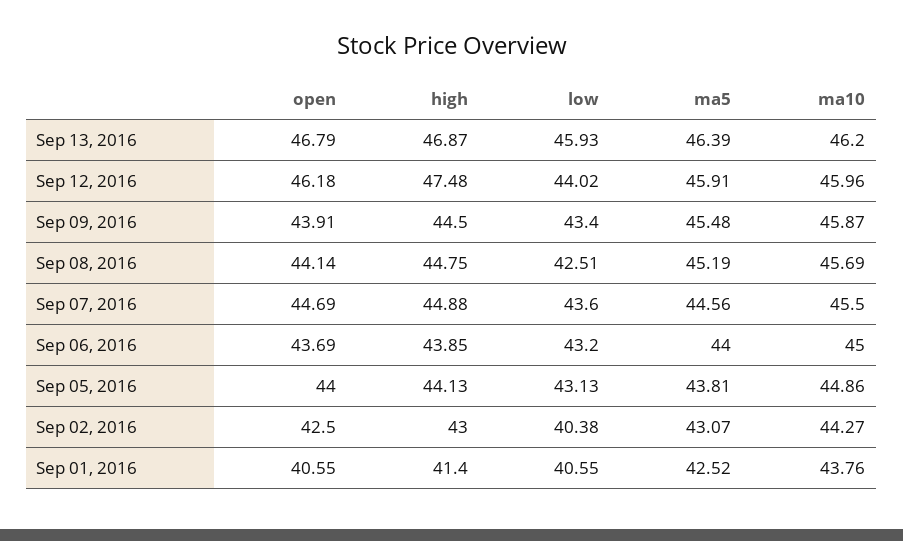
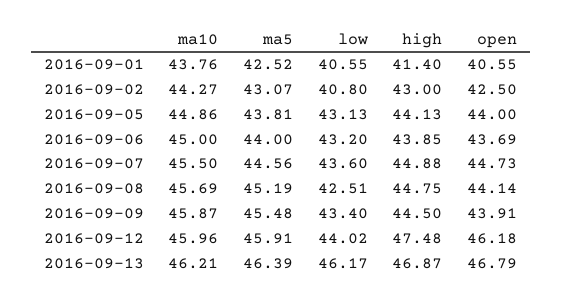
low, Sep 13, 2016: 45.93 -> 46.17
ma10, Sep 13, 2016: 46.2 -> 46.21
open, Sep 07, 2016: 44.69 -> 44.73
low, Sep 02, 2016: 40.38 -> 40.8

